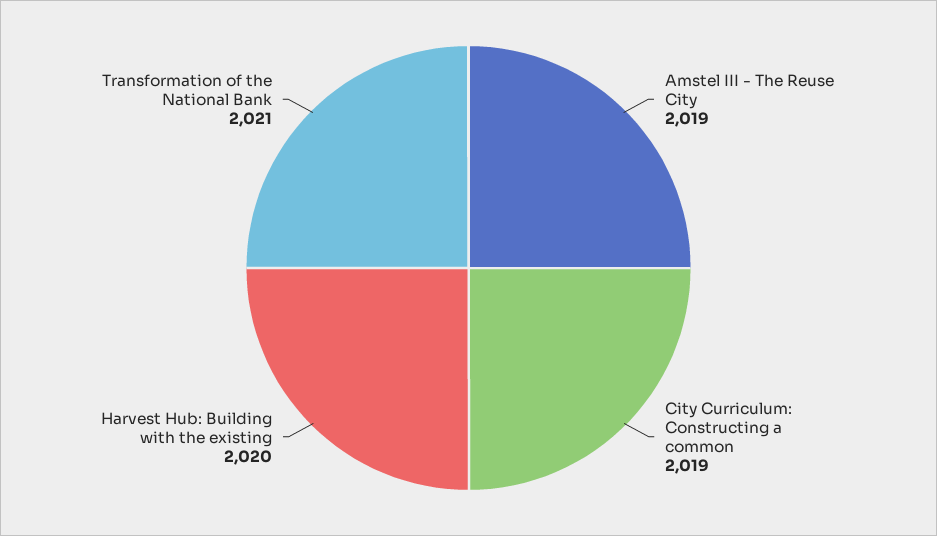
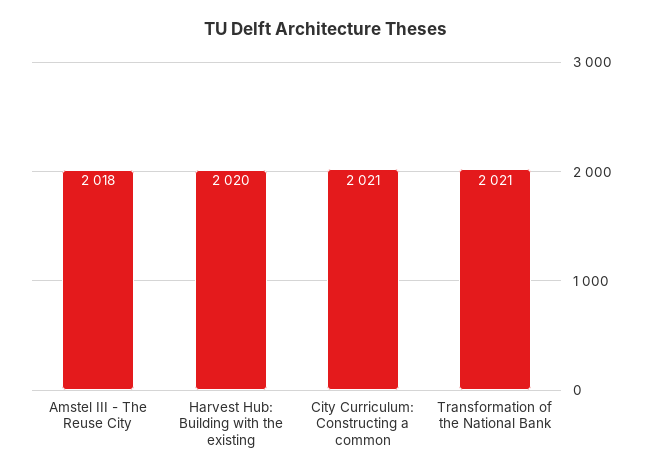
Amstel III - The Reuse City: 2019 -> 2018
City Curriculum: Constructing a common: 2019 -> 2021

